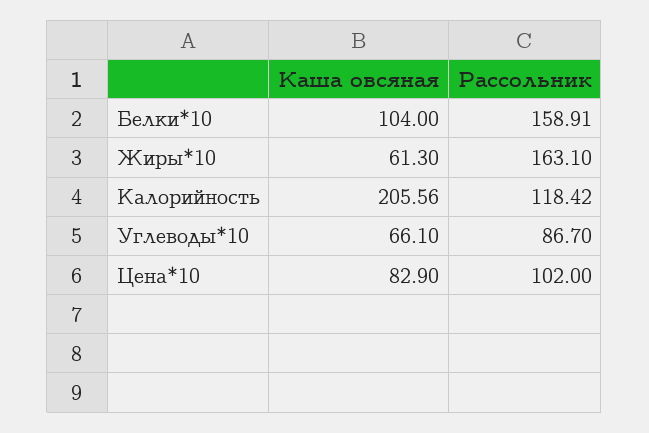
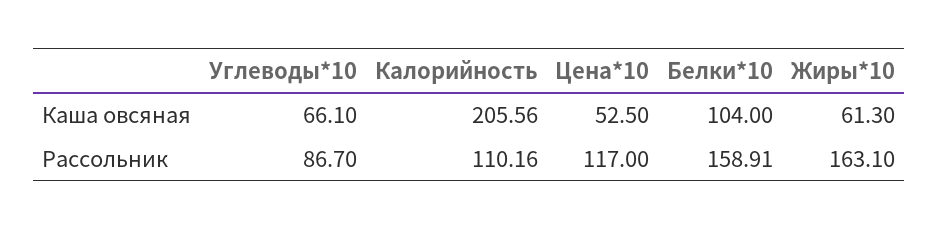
Рассольник, Калорийность: 118.42 -> 110.16
Каша овсяная, Цена*10: 82.9 -> 52.5
Рассольник, Цена*10: 102 -> 117

